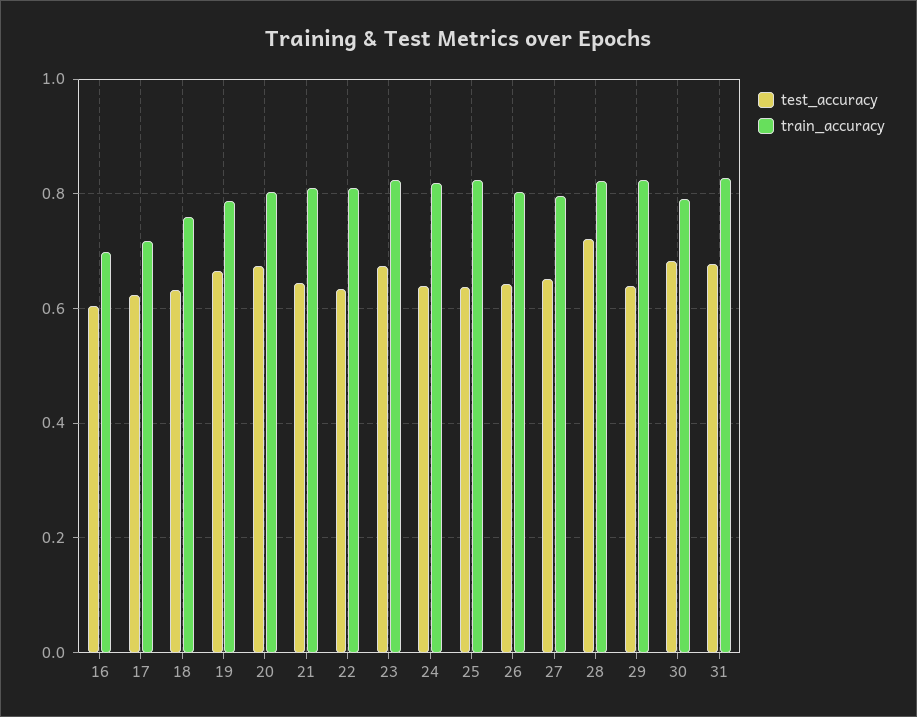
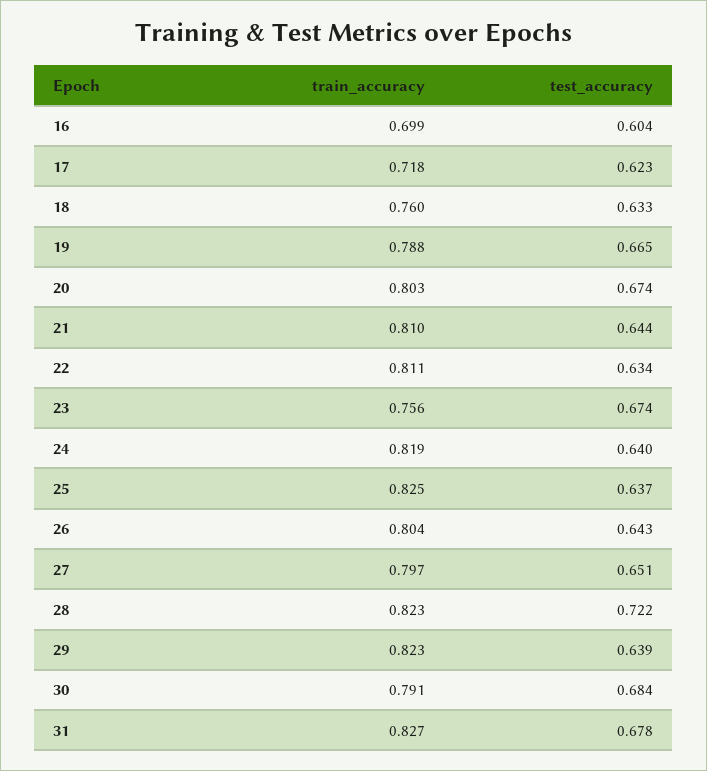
train_accuracy, 23: 0.82 -> 0.756

